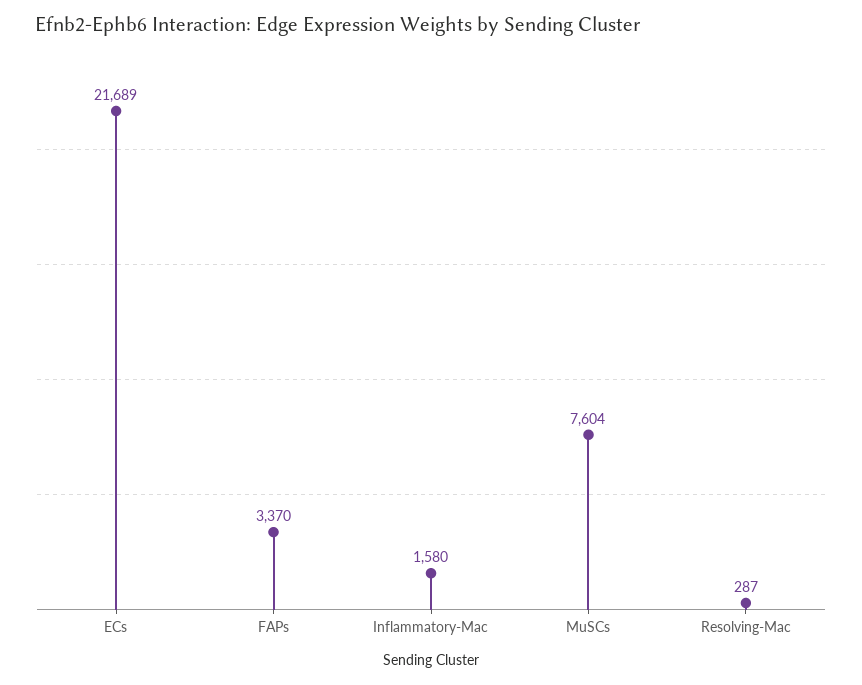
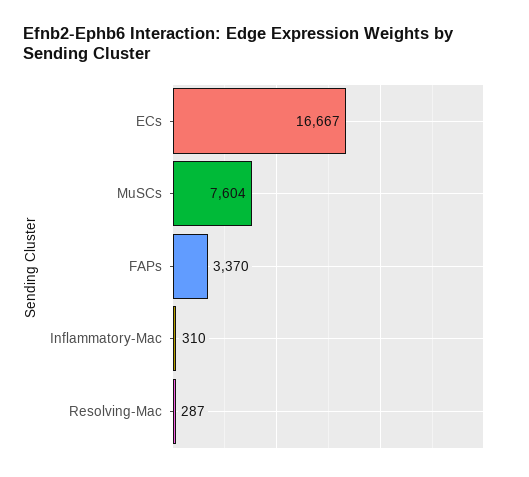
ECs: 21689 -> 16667
Inflammatory-Mac: 1580 -> 310

